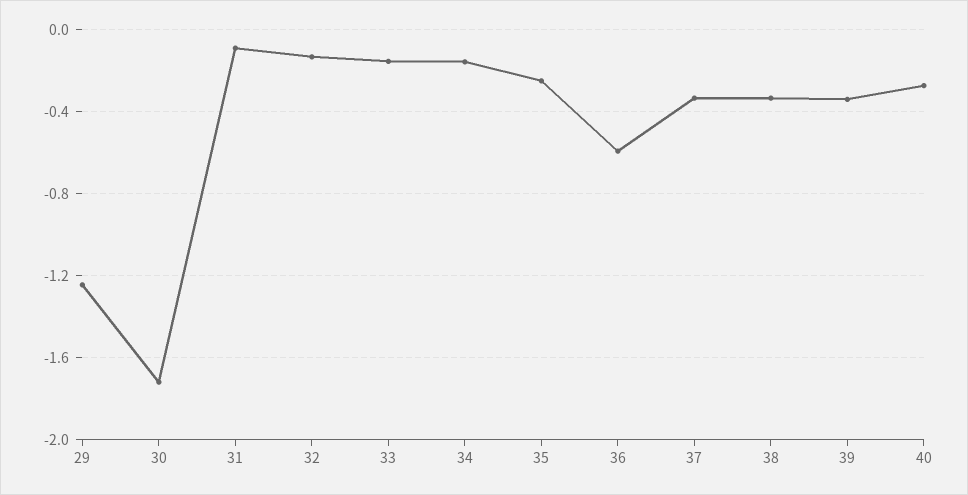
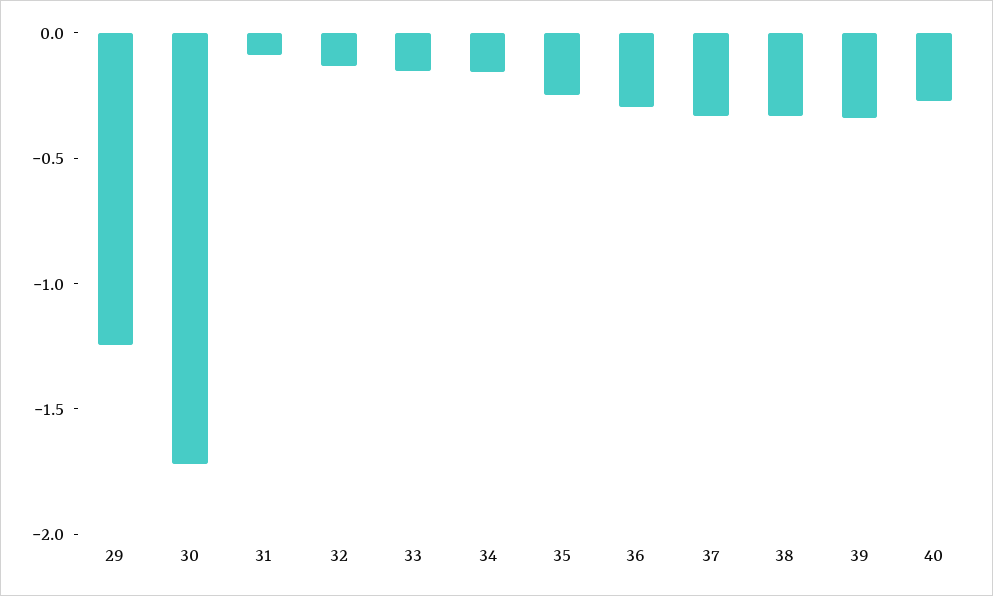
36: -0.6 -> -0.3

